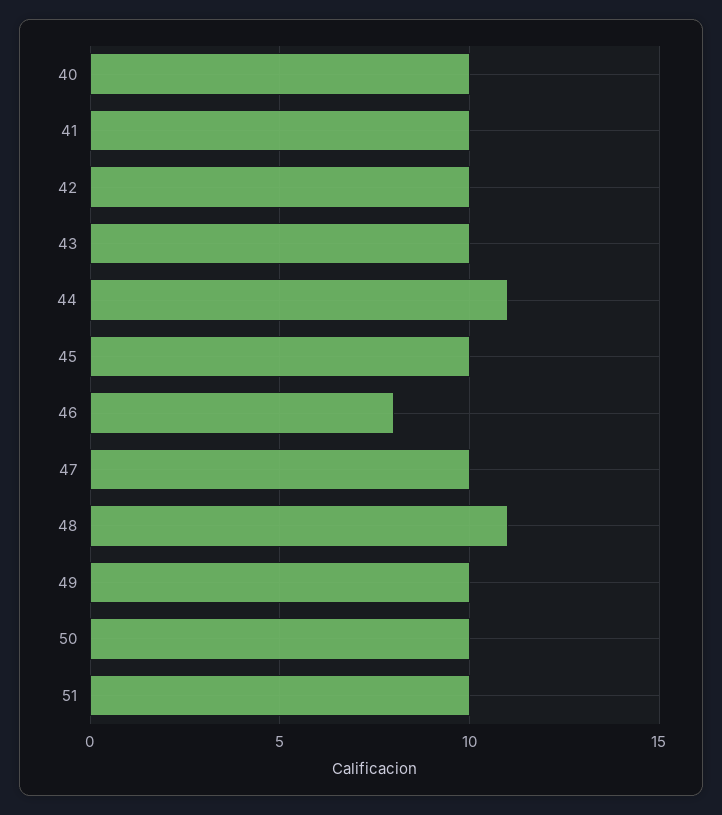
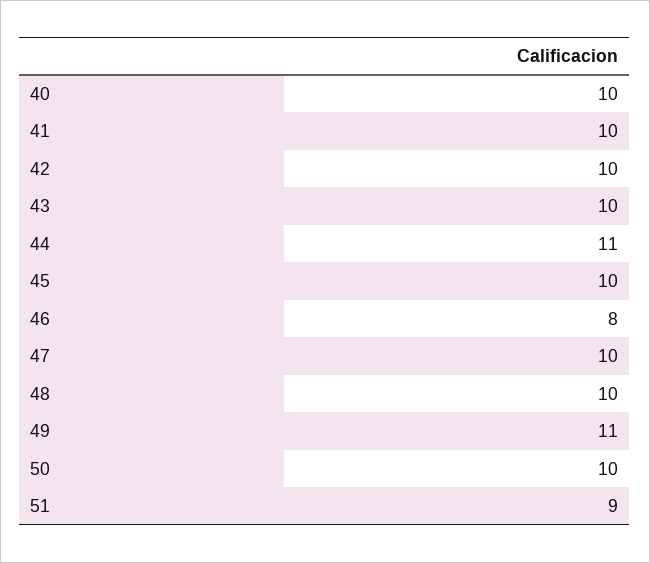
48: 11 -> 10
49: 10 -> 11
51: 10 -> 9

